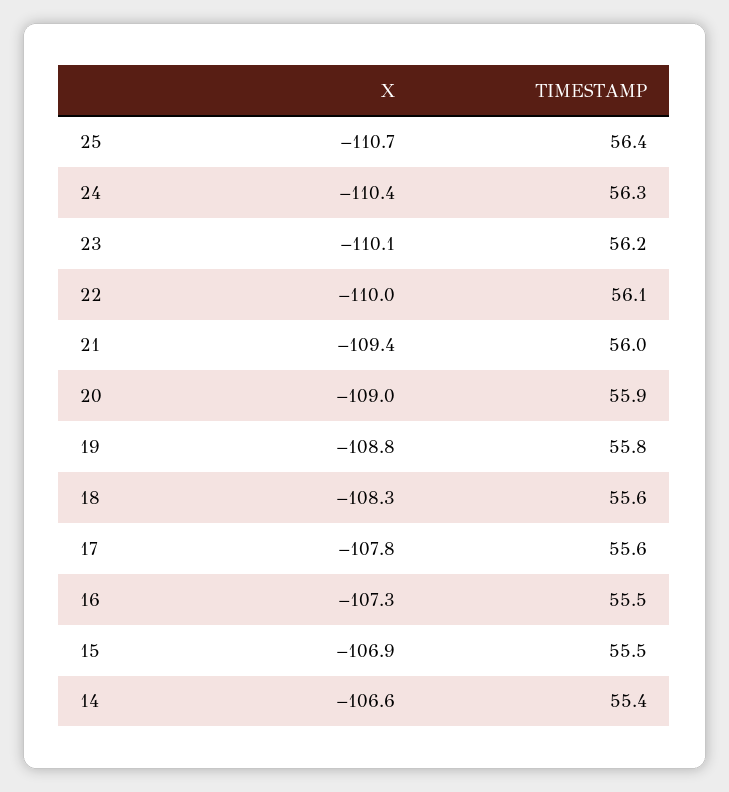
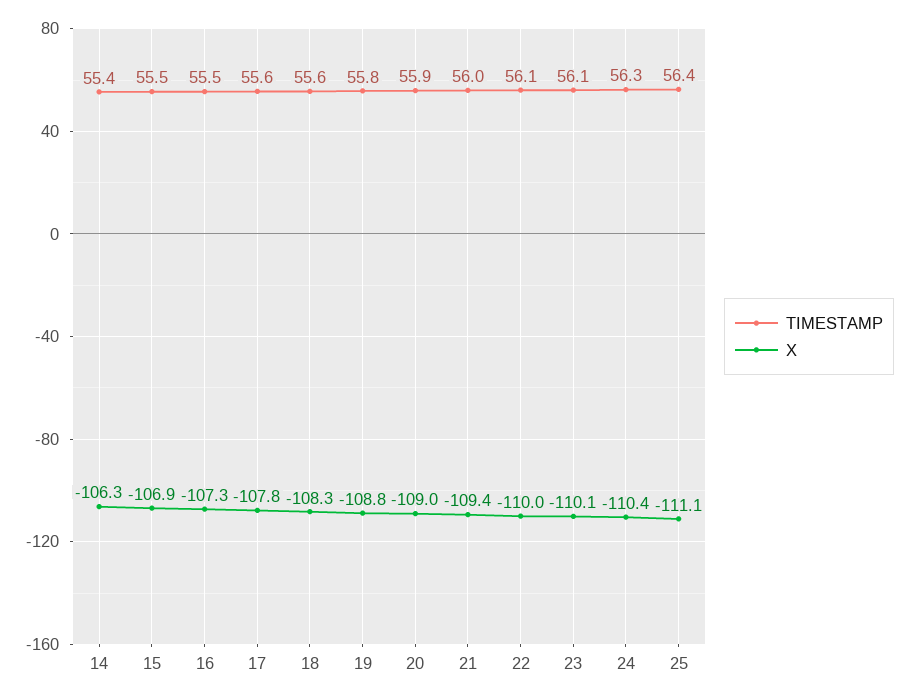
X, 25: -110.7 -> -111.1
TIMESTAMP, 23: 56.2 -> 56.1
X, 14: -106.6 -> -106.3

